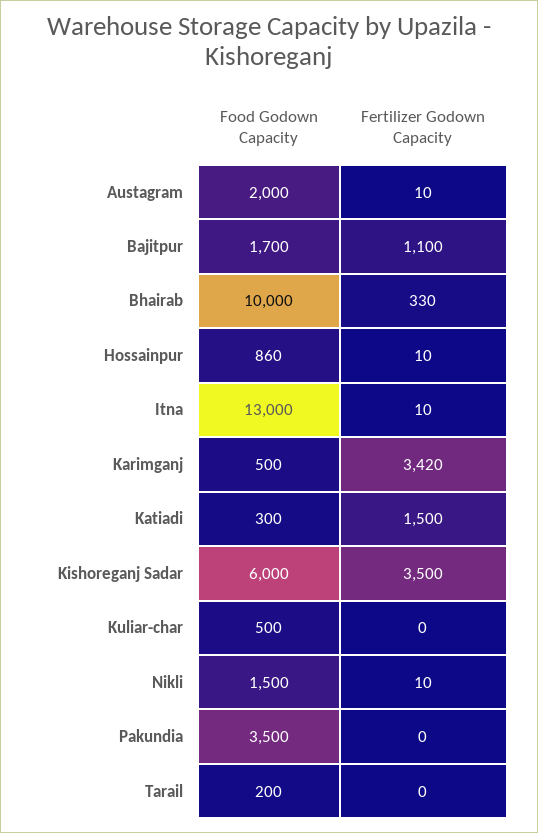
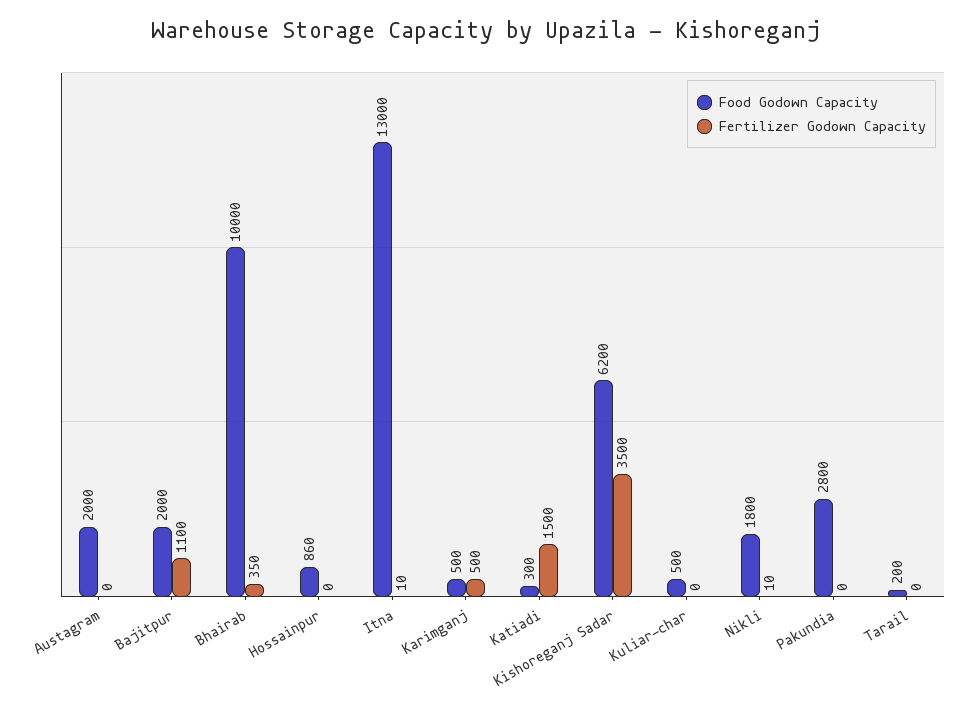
Fertilizer Godown Capacity, Austagram: 10 -> 0
Food Godown Capacity, Bajitpur: 1700 -> 2000
Fertilizer Godown Capacity, Bhairab: 330 -> 350
Fertilizer Godown Capacity, Hossainpur: 10 -> 0
Fertilizer Godown Capacity, Karimganj: 3420 -> 500
Food Godown Capacity, Kishoreganj Sadar: 6000 -> 6200
Food Godown Capacity, Nikli: 1500 -> 1800
Food Godown Capacity, Pakundia: 3500 -> 2800

